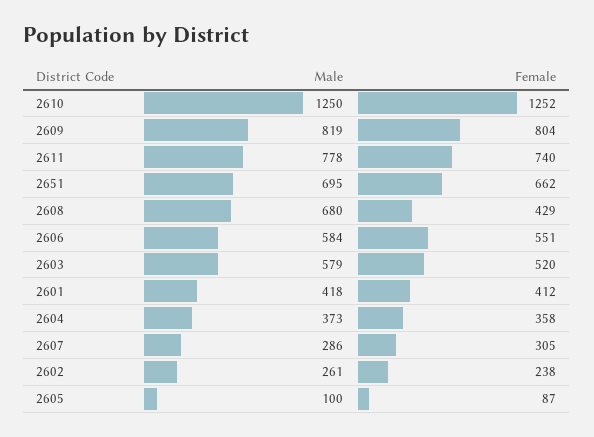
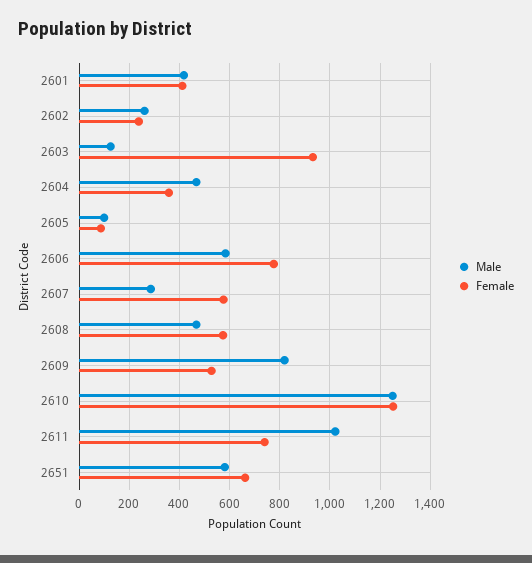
Female, 2609: 804 -> 525
Male, 2611: 778 -> 1025
Male, 2651: 695 -> 575
Male, 2608: 680 -> 475
Female, 2608: 429 -> 575
Female, 2606: 551 -> 775
Male, 2603: 579 -> 125
Female, 2603: 520 -> 925
Male, 2604: 373 -> 475
Female, 2607: 305 -> 575

